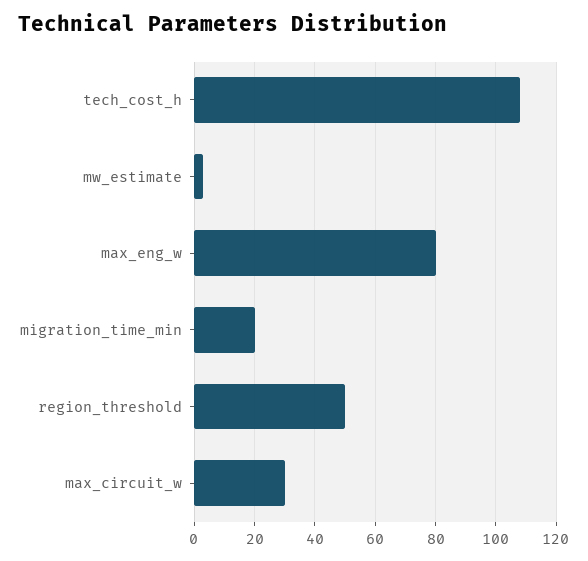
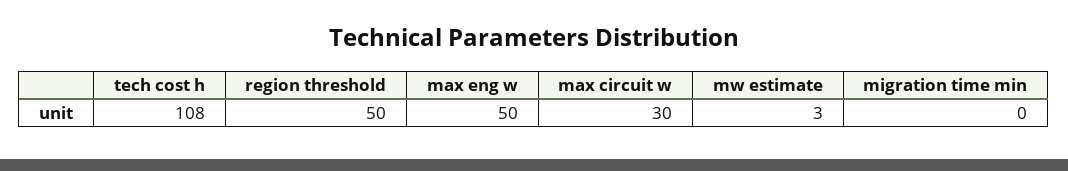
max_eng_w: 80 -> 50
migration_time_min: 20 -> 0

